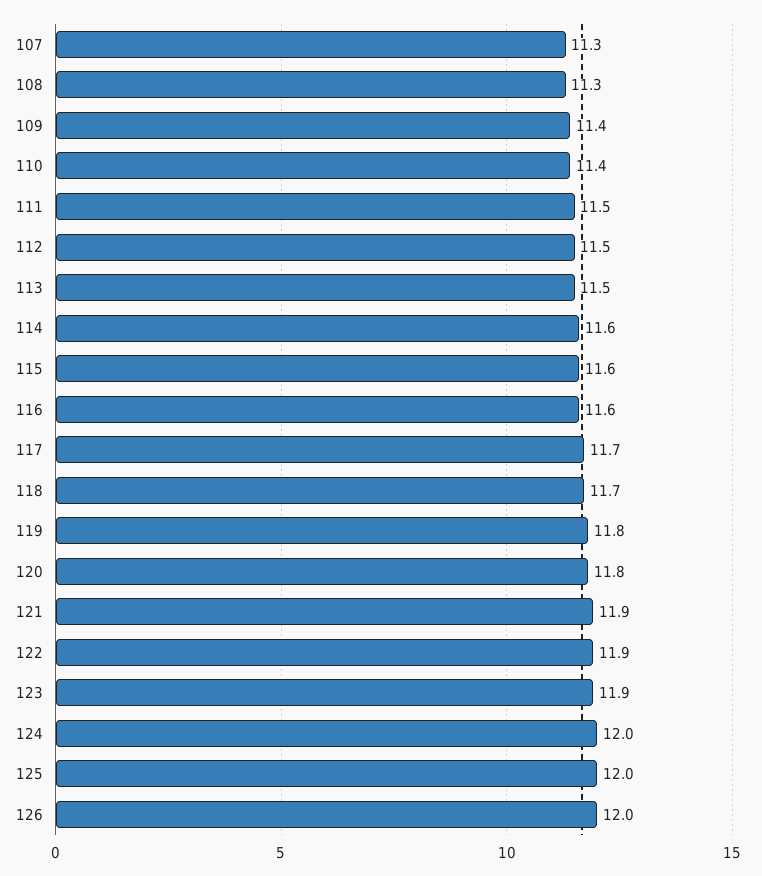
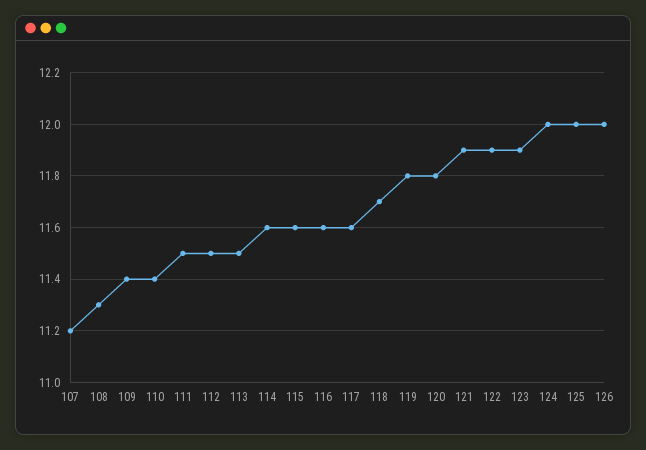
107: 11.3 -> 11.2
117: 11.7 -> 11.6

